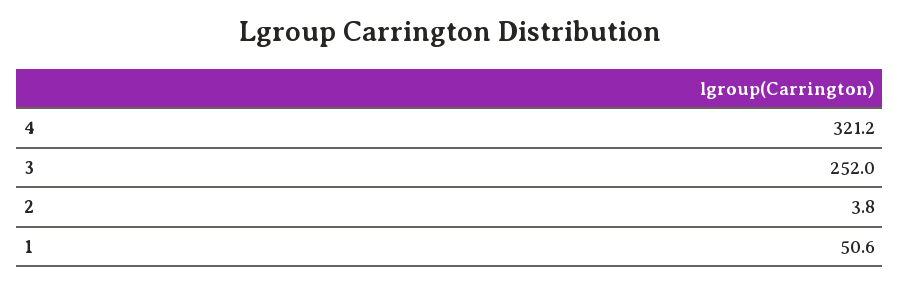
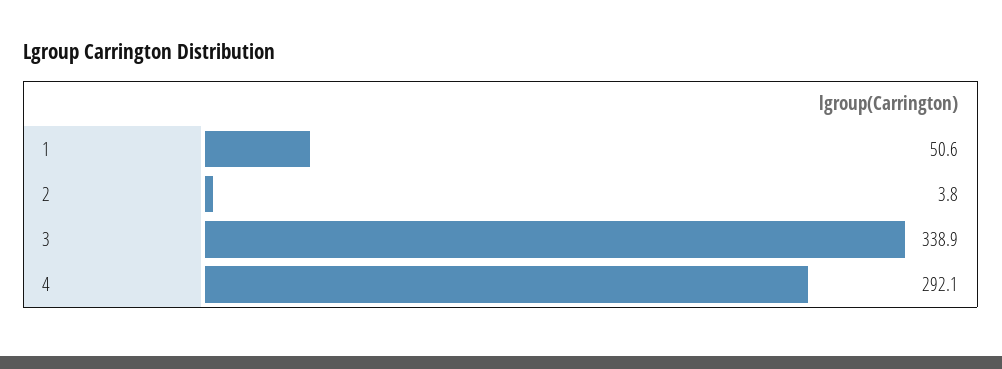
4: 321.2 -> 292.1
3: 252 -> 338.9

